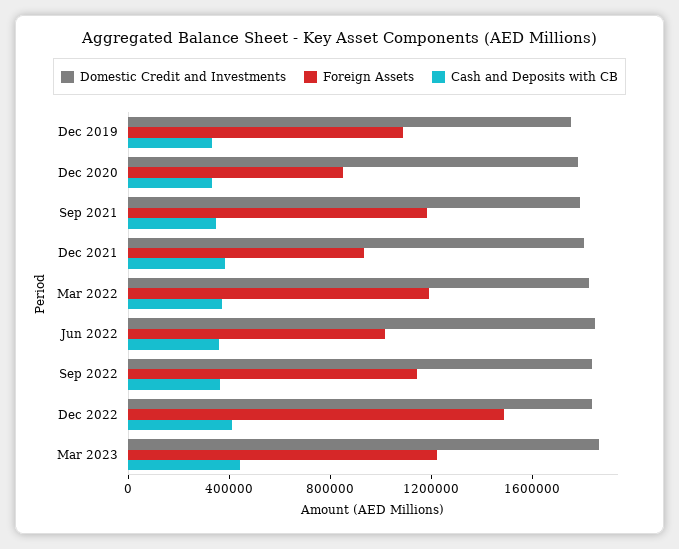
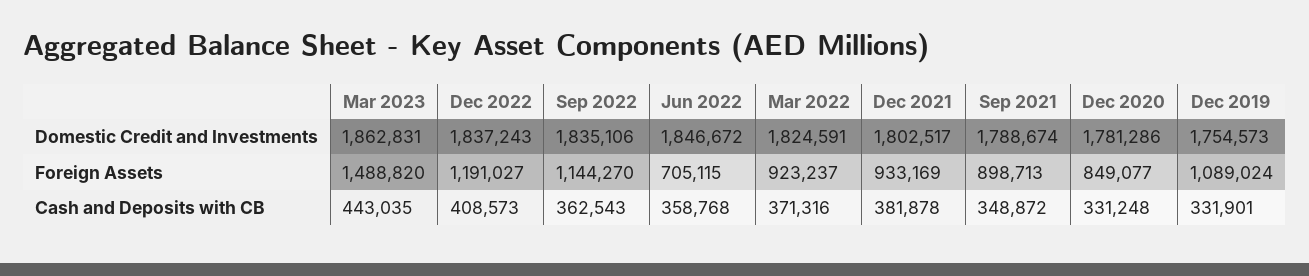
Foreign Assets, Sep 2021: 1200000 -> 898713
Foreign Assets, Mar 2022: 1200000 -> 923237
Foreign Assets, Jun 2022: 1000000 -> 705115
Foreign Assets, Dec 2022: 1500000 -> 1191027
Foreign Assets, Mar 2023: 1200000 -> 1488820

